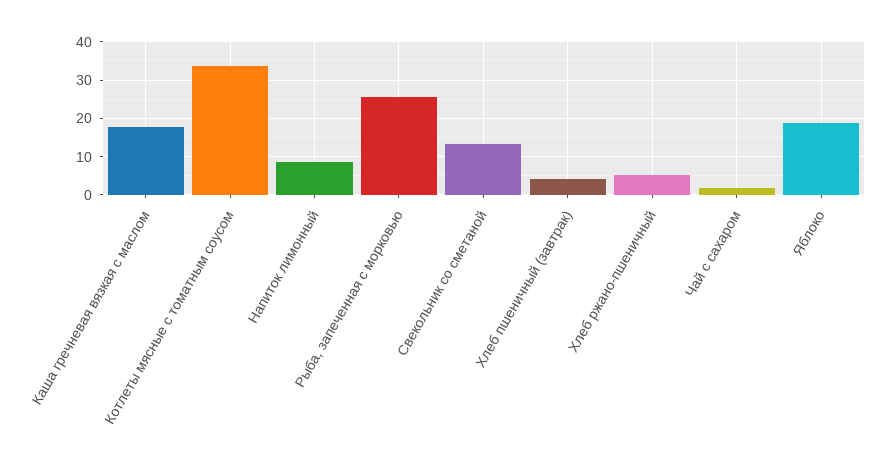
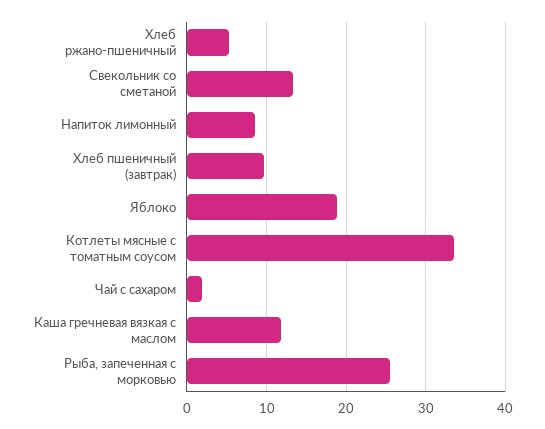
Каша гречневая вязкая с маслом: 18 -> 12
Хлеб пшеничный (завтрак): 4 -> 10

